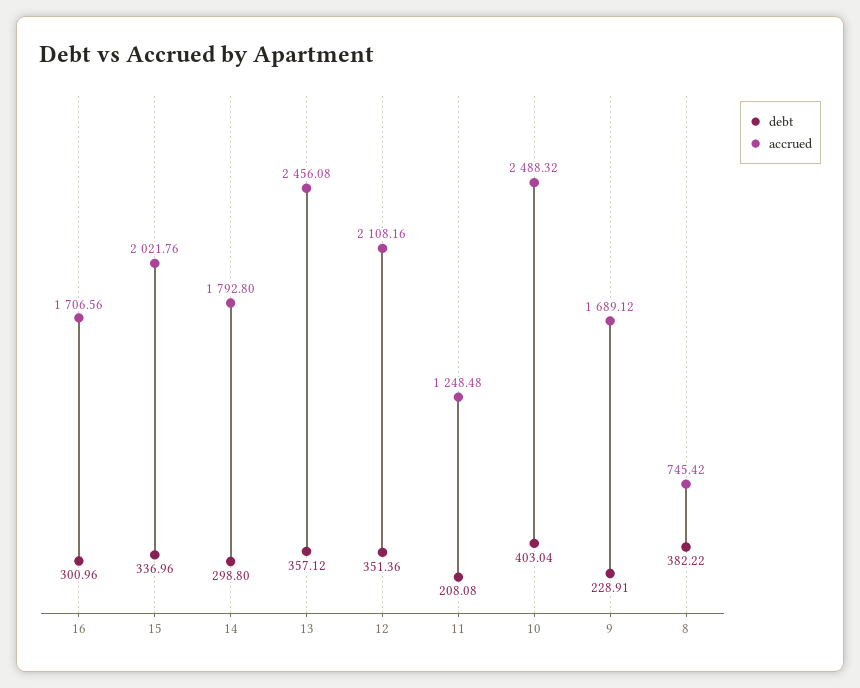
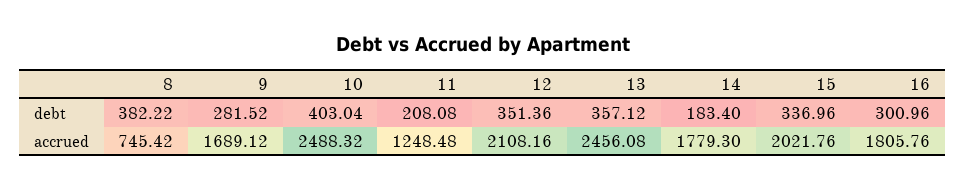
accrued, 16: 1706.56 -> 1805.76
debt, 14: 298.8 -> 183.4
accrued, 14: 1792.8 -> 1779.3
debt, 9: 228.91 -> 281.52

